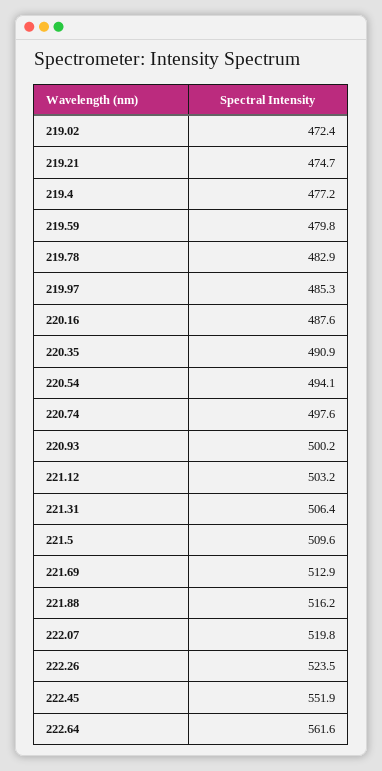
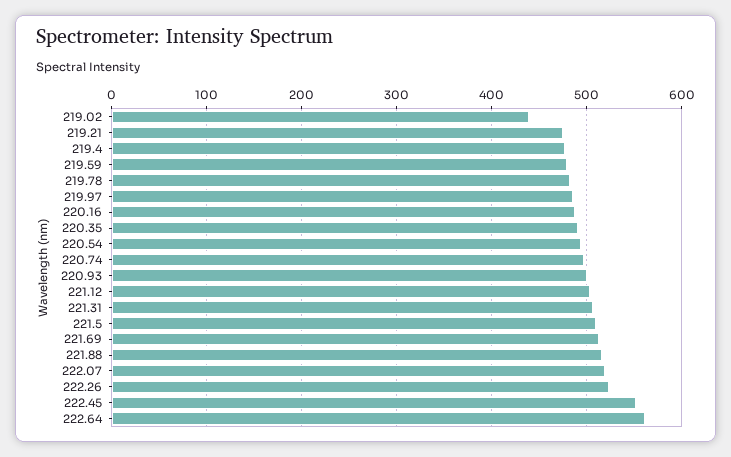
219.02: 472.4 -> 440

